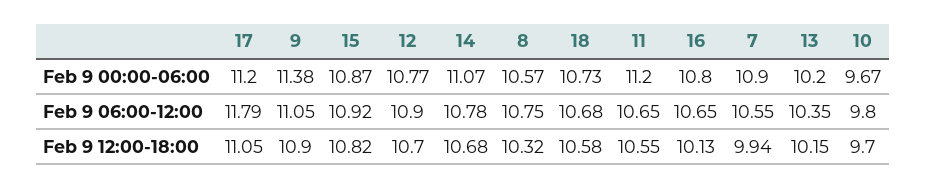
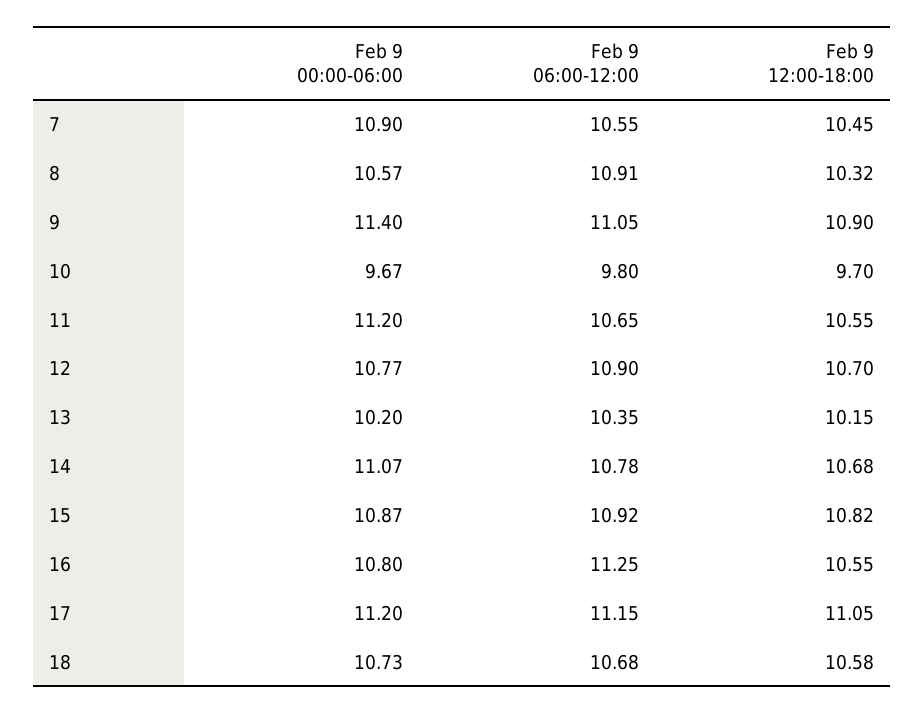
9, Feb 9 00:00-06:00: 11.38 -> 11.4
17, Feb 9 06:00-12:00: 11.79 -> 11.15
8, Feb 9 06:00-12:00: 10.75 -> 10.91
16, Feb 9 06:00-12:00: 10.65 -> 11.25
16, Feb 9 12:00-18:00: 10.13 -> 10.55
7, Feb 9 12:00-18:00: 9.94 -> 10.45

